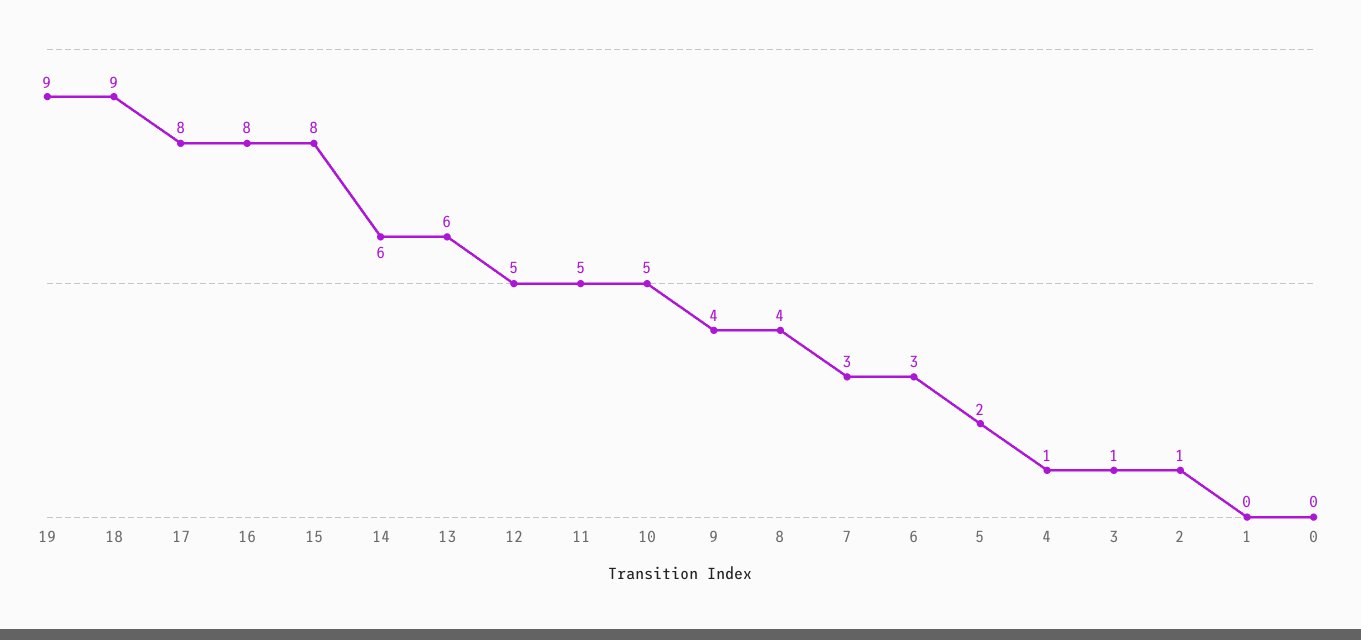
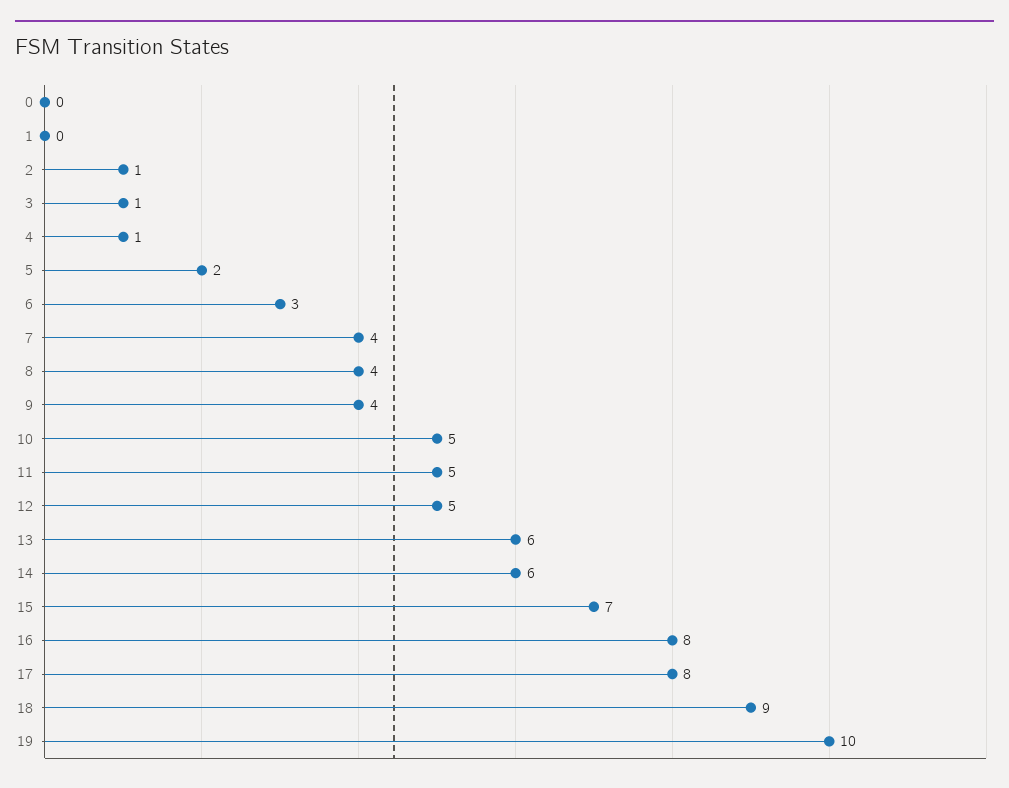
19: 9 -> 10
15: 8 -> 7
7: 3 -> 4

